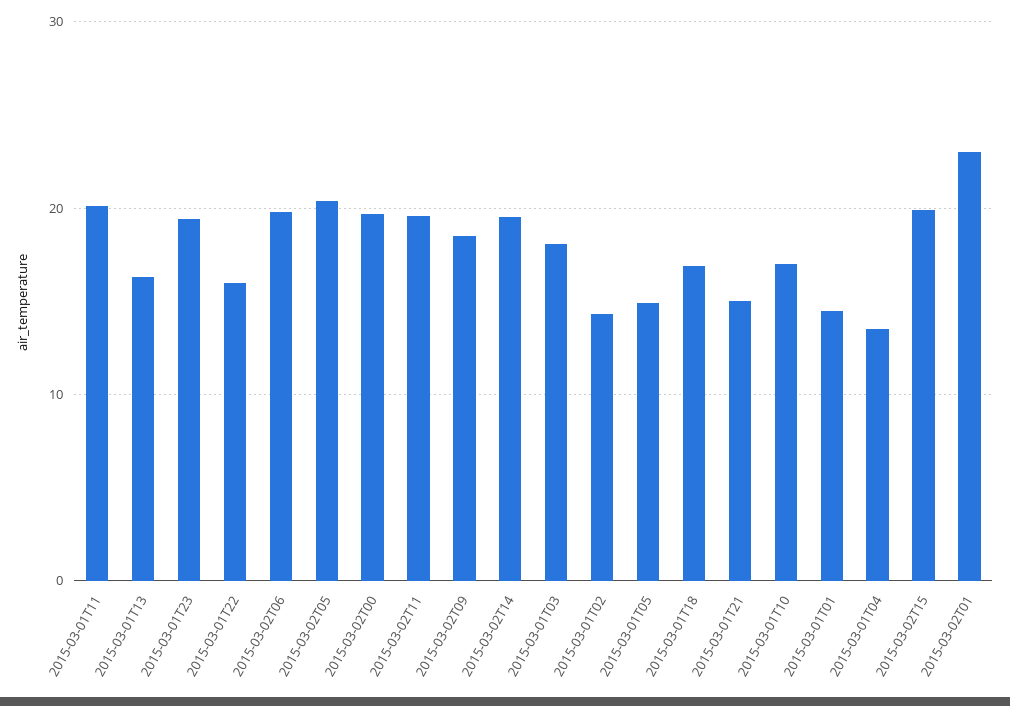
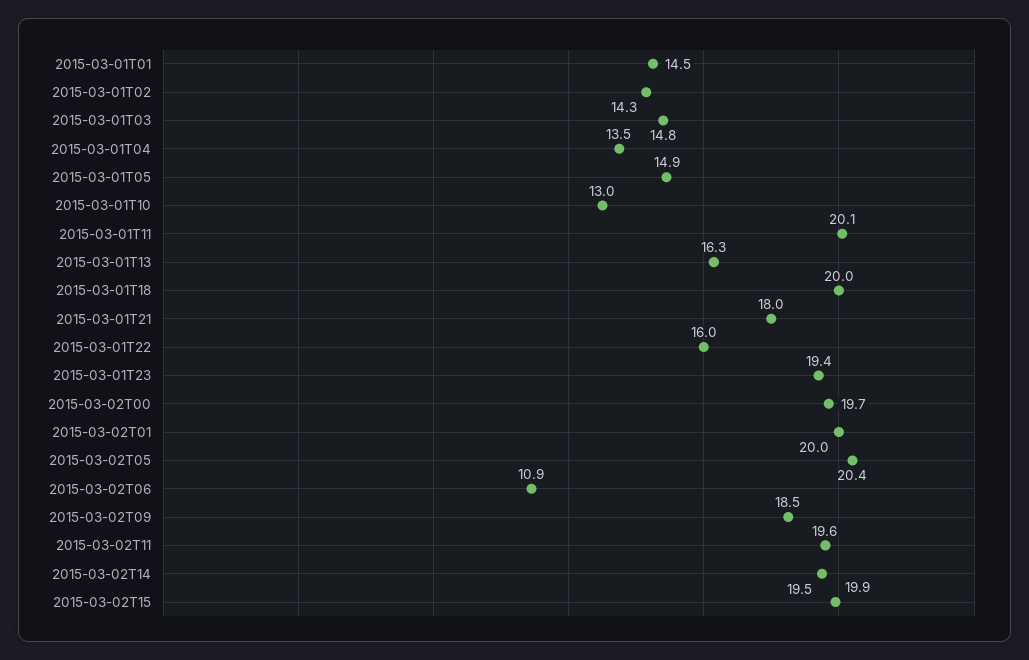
2015-03-02T06: 20 -> 10.9
2015-03-01T03: 18 -> 14.8
2015-03-01T18: 17 -> 20
2015-03-01T21: 15 -> 18
2015-03-01T10: 17 -> 13
2015-03-02T01: 23 -> 20

